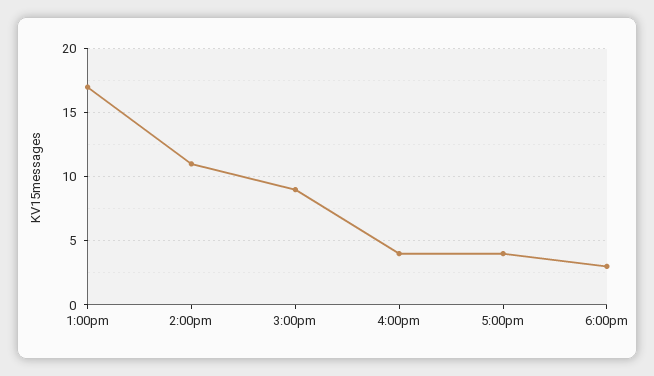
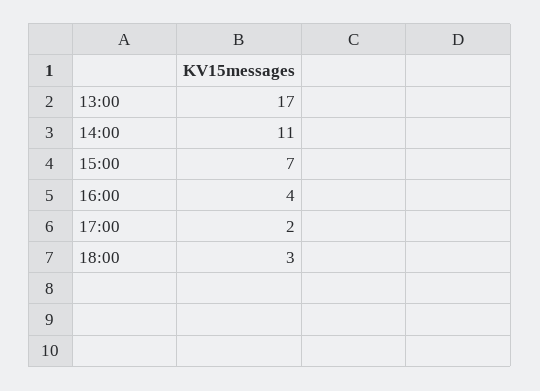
3:00pm: 9 -> 7
5:00pm: 4 -> 2

